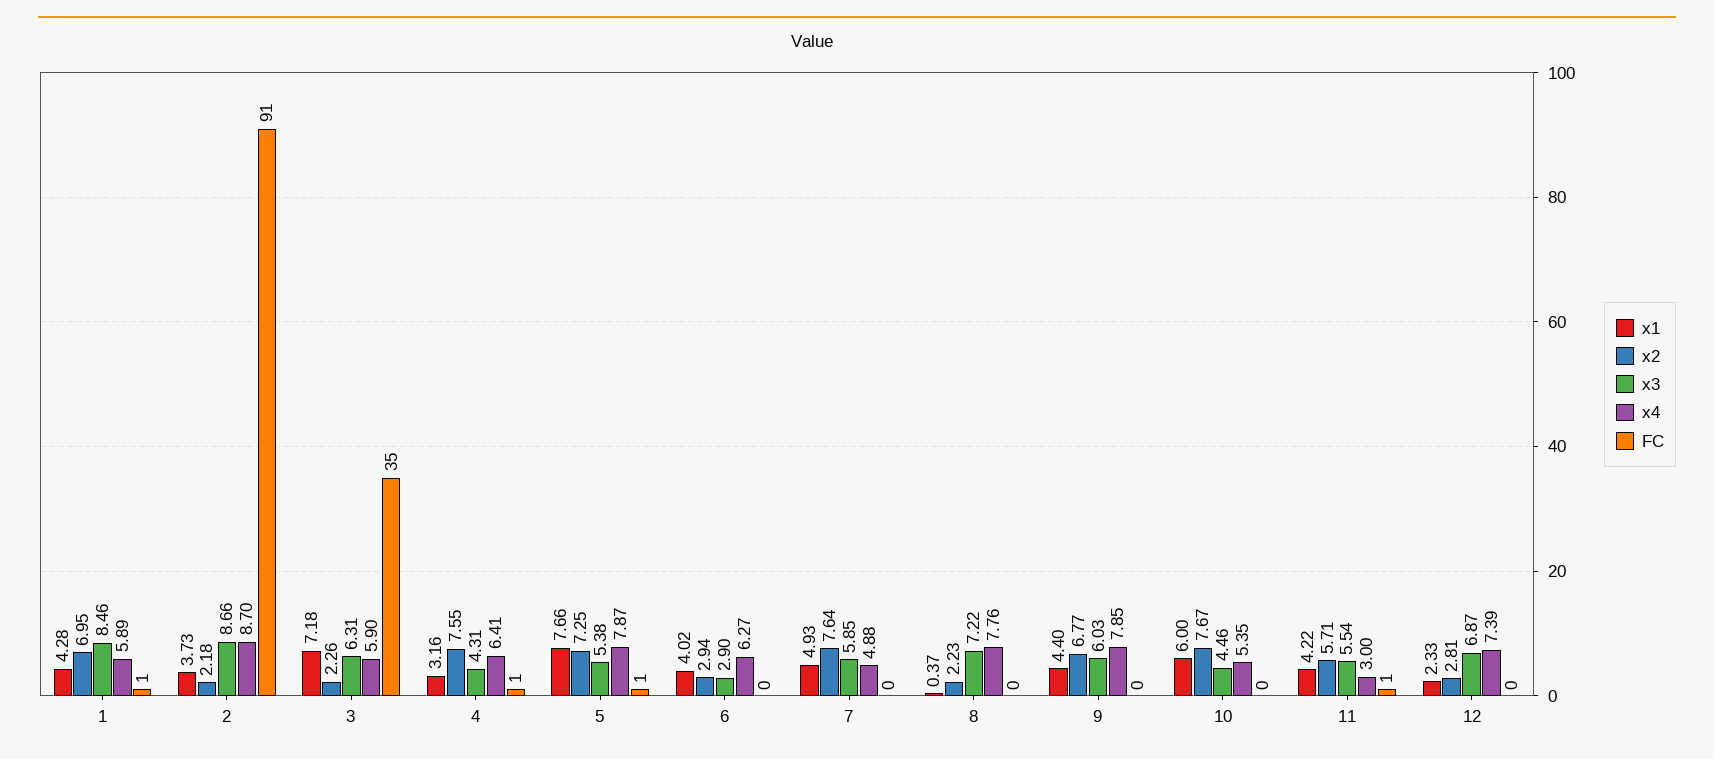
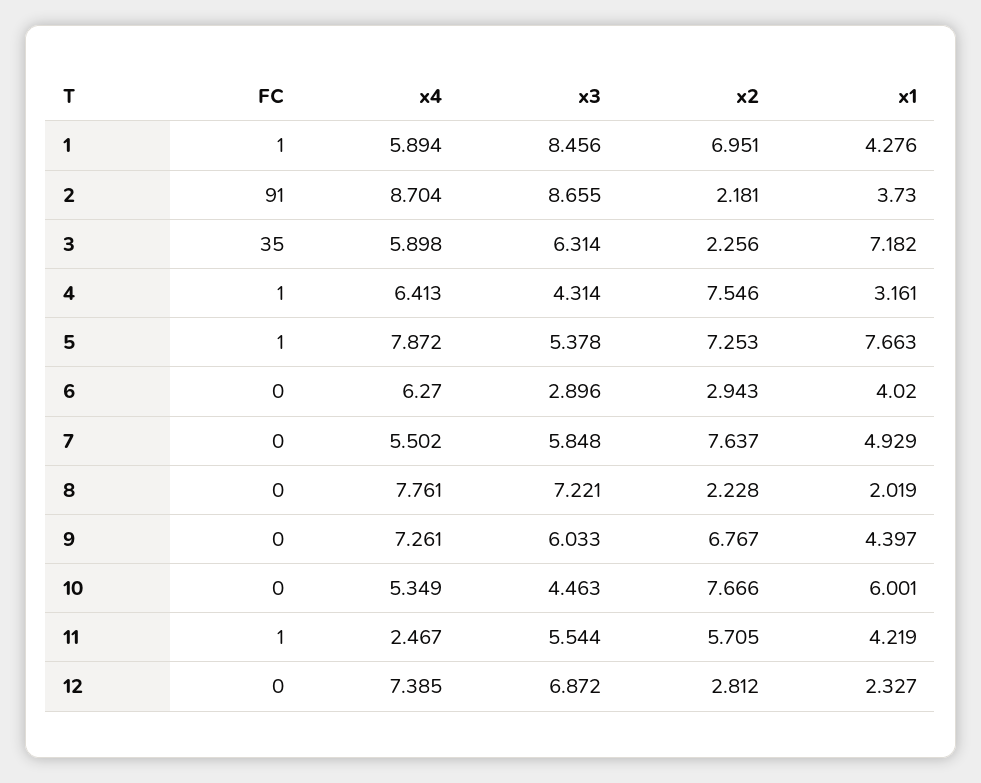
x4, 7: 4.88 -> 5.502
x1, 8: 0.37 -> 2.019
x4, 9: 7.85 -> 7.261
x4, 11: 3 -> 2.467

